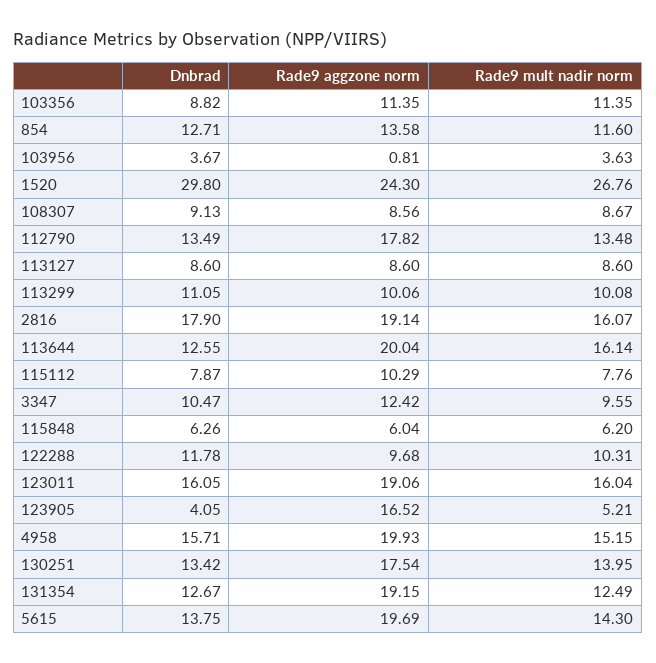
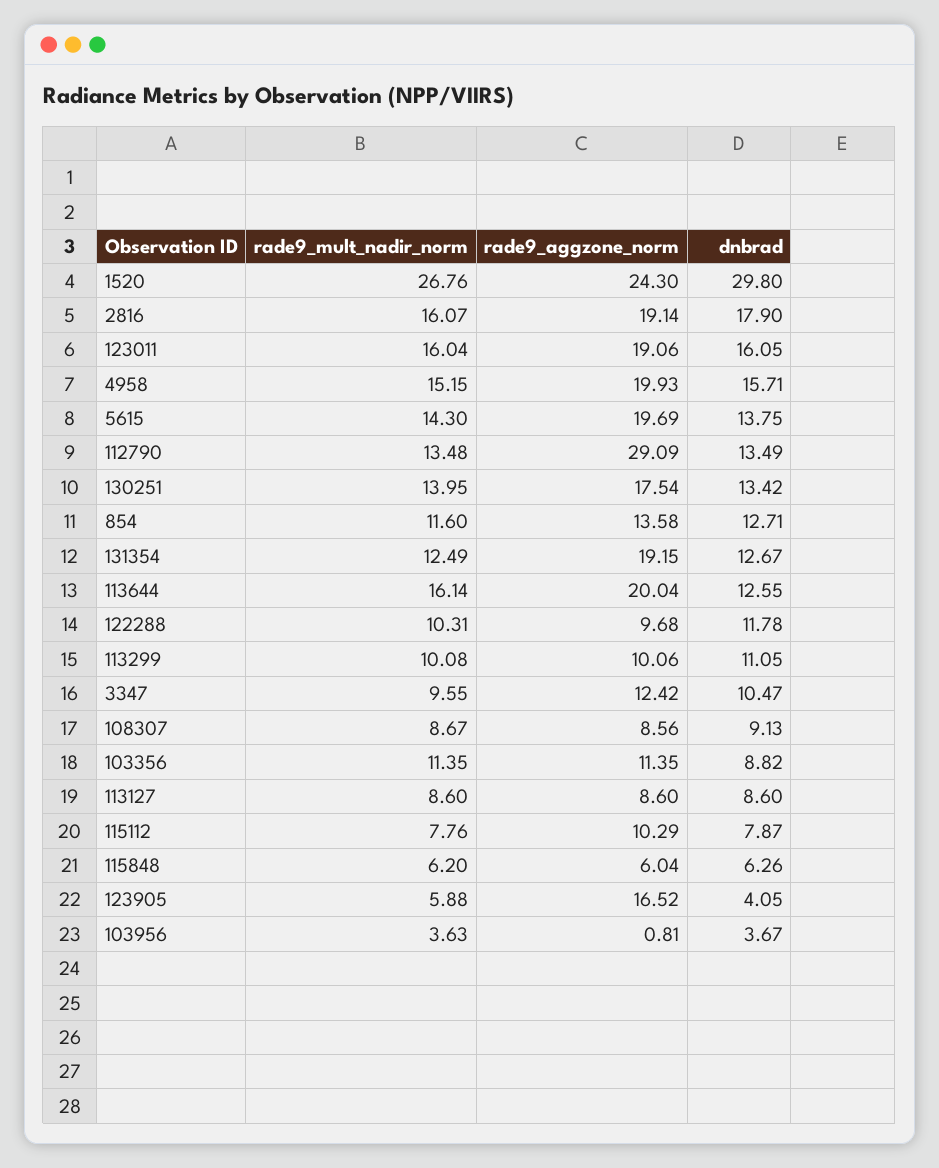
Rade9 aggzone norm, 112790: 17.82 -> 29.09
Rade9 mult nadir norm, 123905: 5.21 -> 5.88

